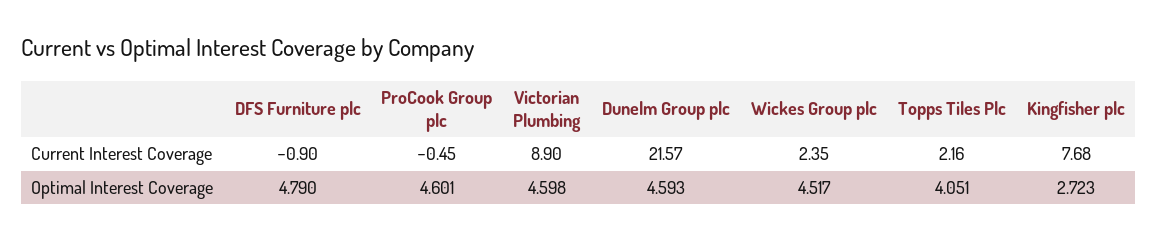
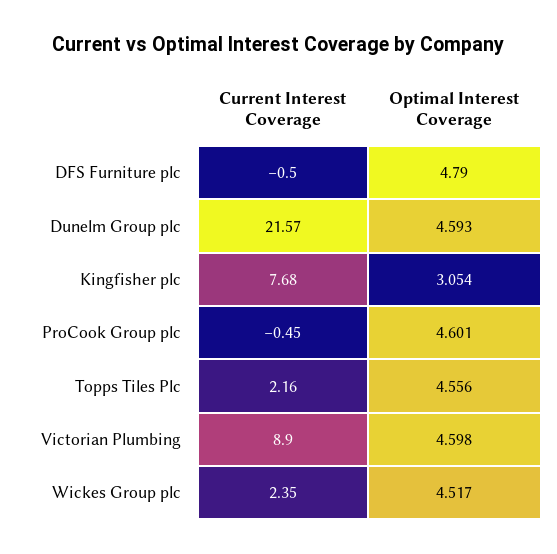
DFS Furniture plc, Current Interest Coverage: -0.9 -> -0.5
Topps Tiles Plc, Optimal Interest Coverage: 4.051 -> 4.556
Kingfisher plc, Optimal Interest Coverage: 2.723 -> 3.054

